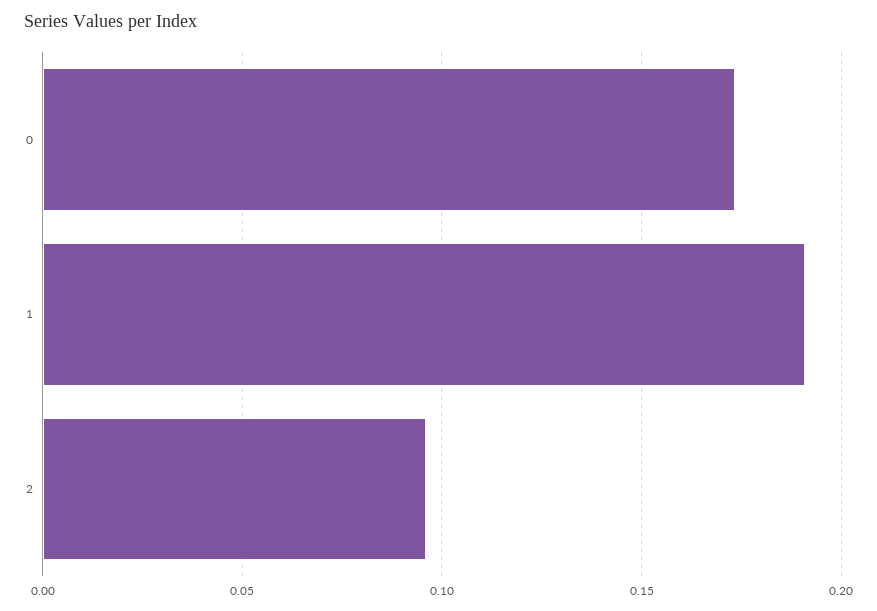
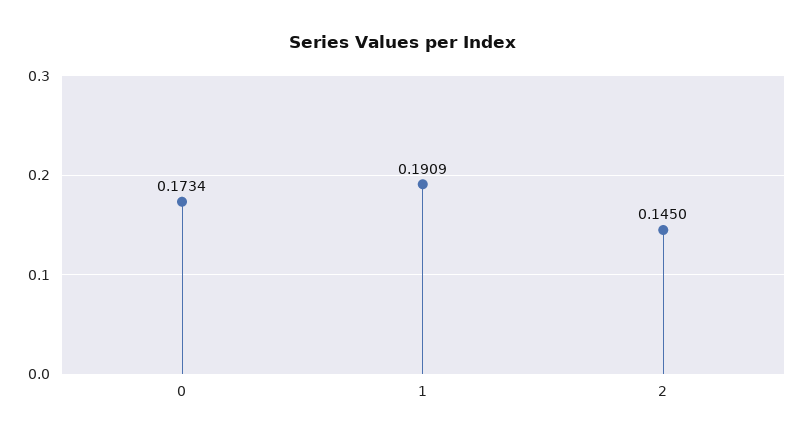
2: 0.095 -> 0.145

